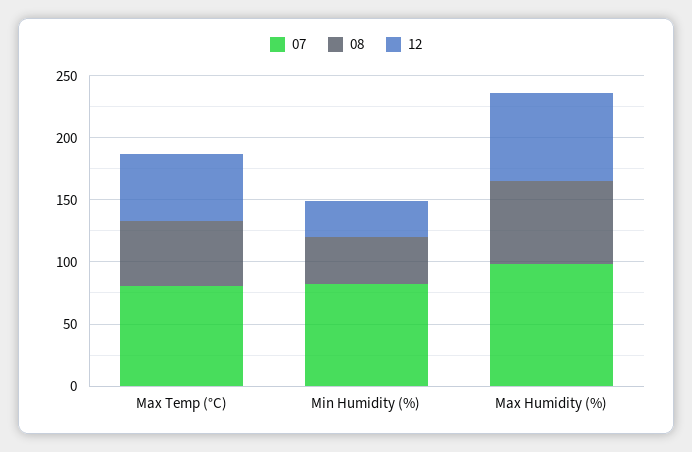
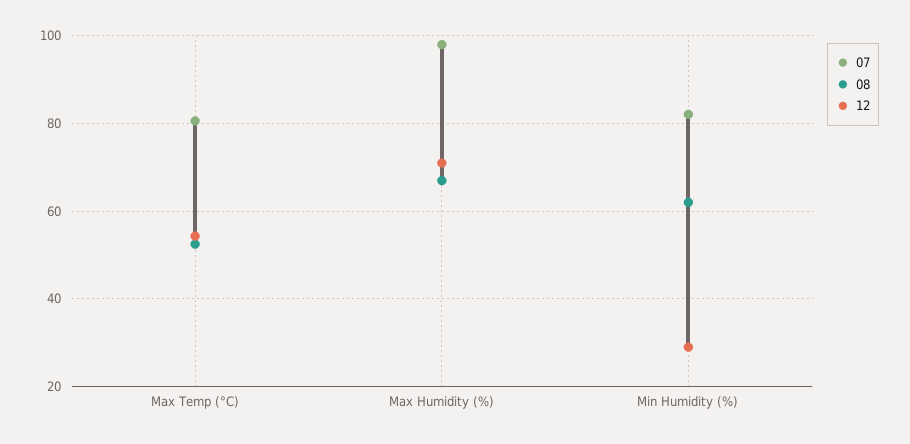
08, Min Humidity (%): 40 -> 62

